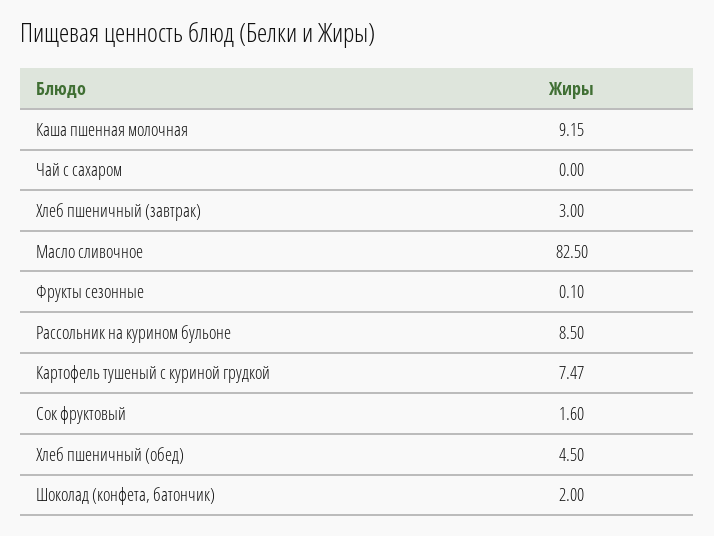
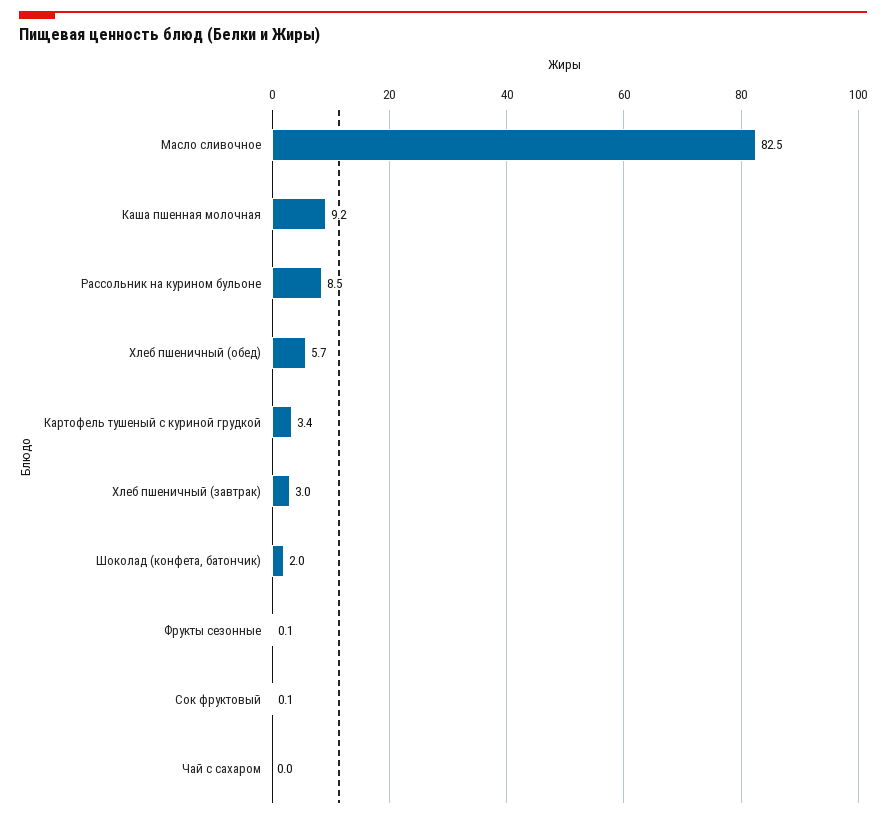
Картофель тушеный с куриной грудкой: 7.47 -> 3.4
Сок фруктовый: 1.6 -> 0.1
Хлеб пшеничный (обед): 4.5 -> 5.7

